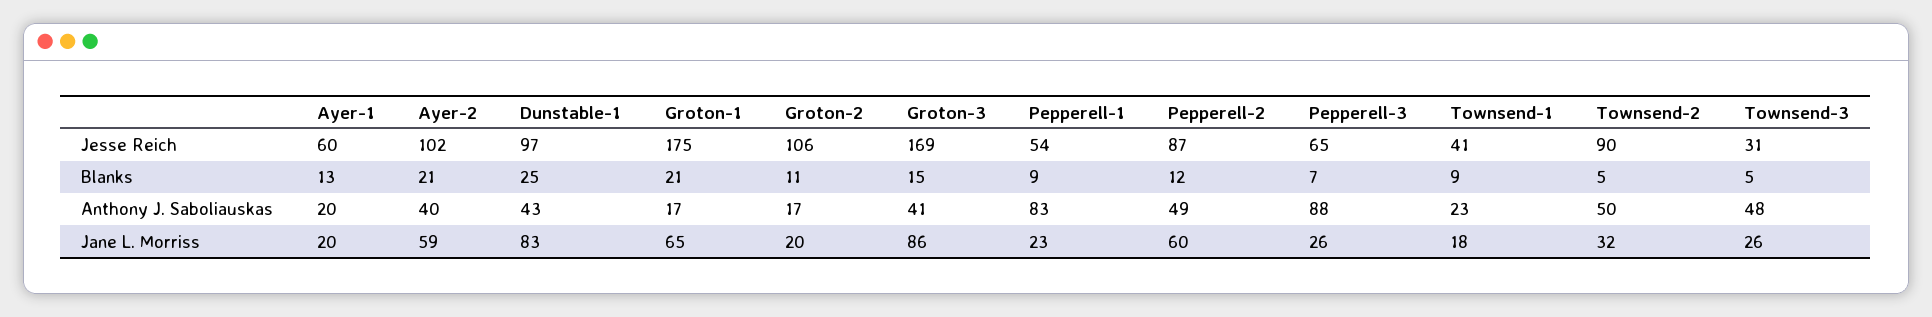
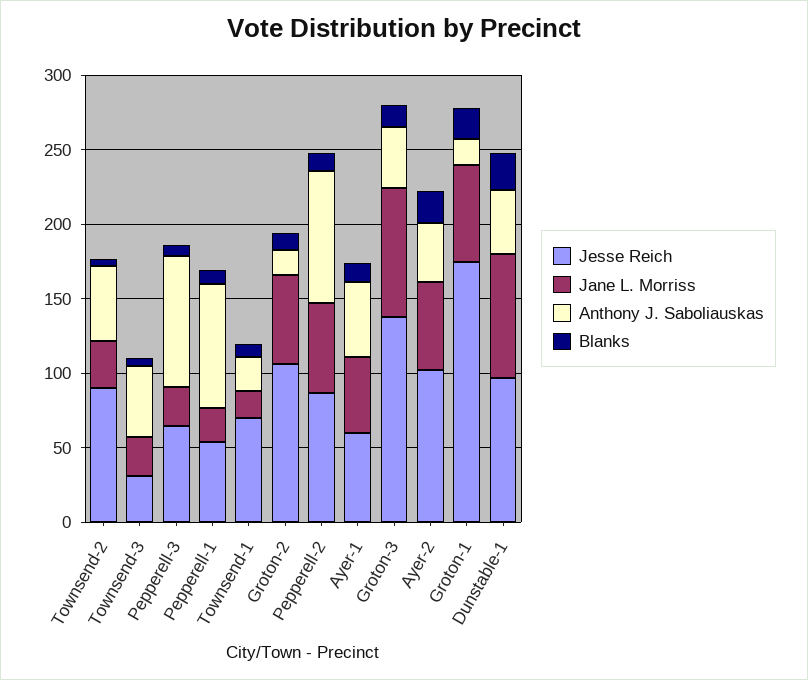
Jesse Reich, Groton-3: 169 -> 140
Jesse Reich, Townsend-1: 41 -> 70
Anthony J. Saboliauskas, Ayer-1: 20 -> 50
Anthony J. Saboliauskas, Pepperell-2: 49 -> 90
Jane L. Morriss, Ayer-1: 20 -> 50
Jane L. Morriss, Groton-2: 20 -> 60

